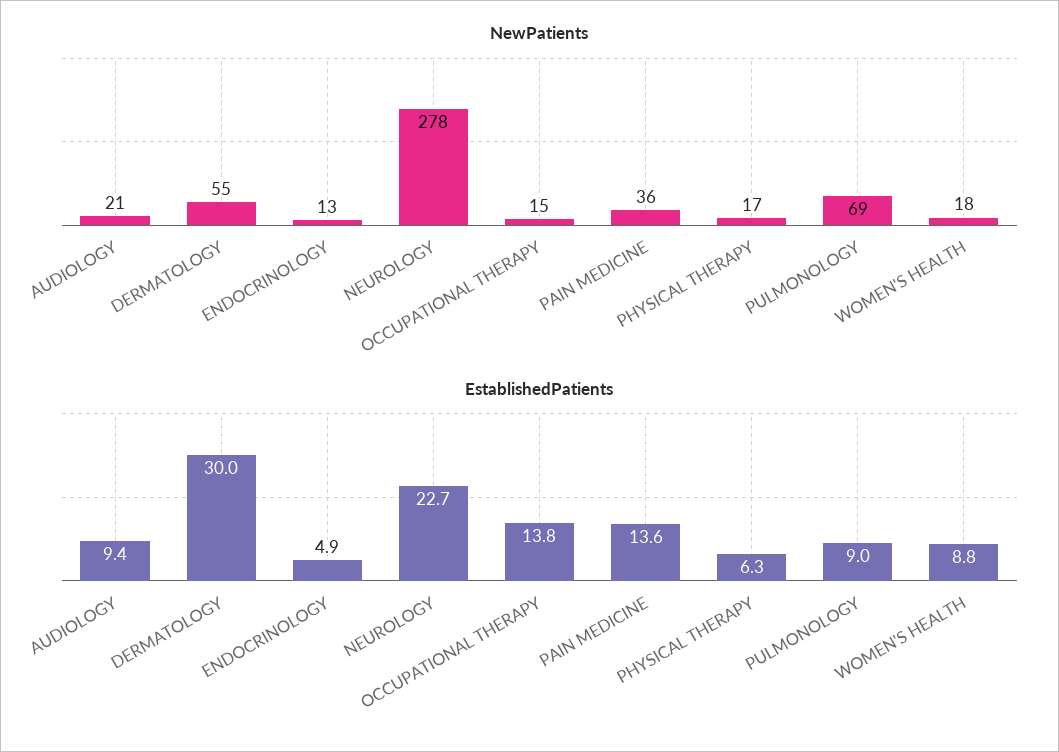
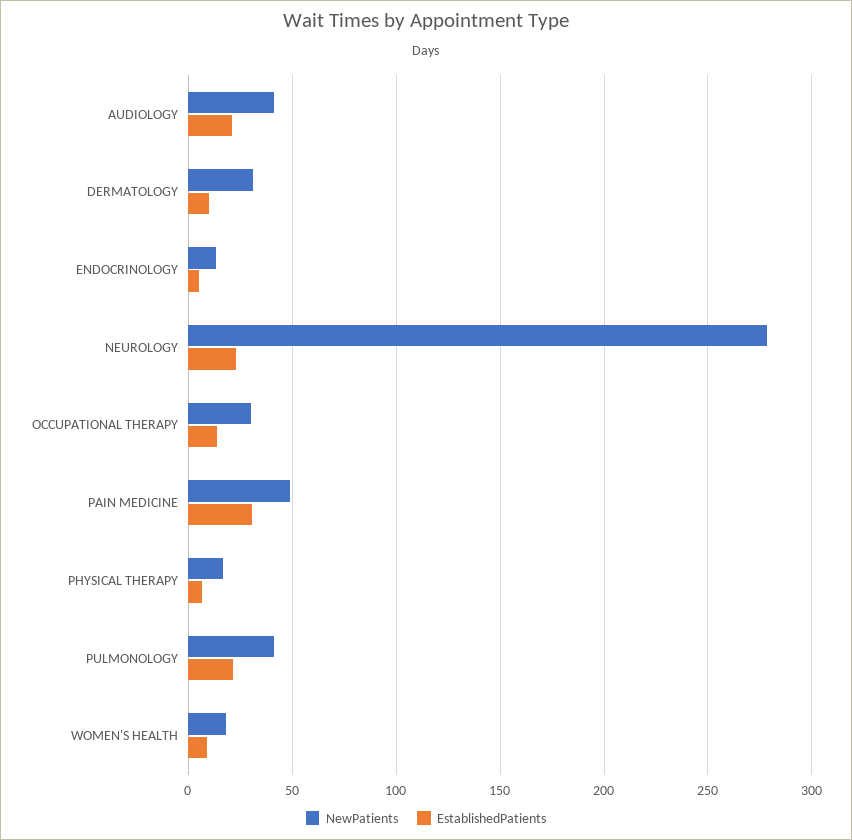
NewPatients, AUDIOLOGY: 21 -> 40
NewPatients, DERMATOLOGY: 55 -> 30
NewPatients, OCCUPATIONAL THERAPY: 15 -> 30
NewPatients, PAIN MEDICINE: 36 -> 50
NewPatients, PULMONOLOGY: 69 -> 40
EstablishedPatients, AUDIOLOGY: 9.4 -> 20
EstablishedPatients, DERMATOLOGY: 30 -> 10
EstablishedPatients, PAIN MEDICINE: 13.6 -> 30
EstablishedPatients, PULMONOLOGY: 9 -> 20

